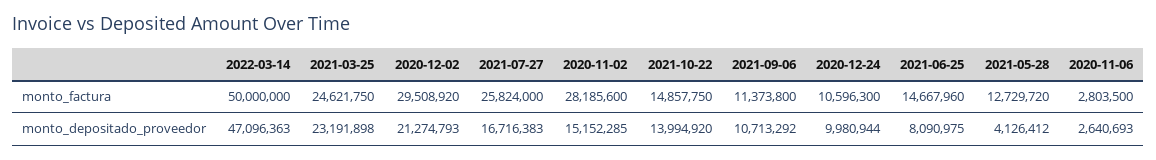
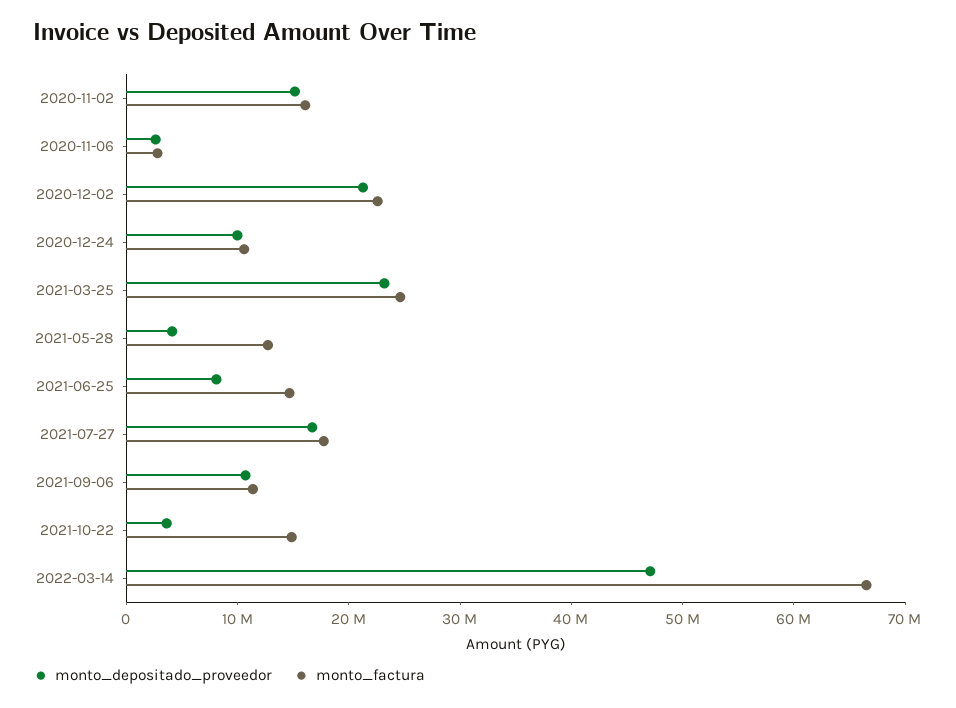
monto_factura, 2022-03-14: 50000000 -> 66000000
monto_factura, 2020-12-02: 29508920 -> 22000000
monto_factura, 2021-07-27: 25824000 -> 18000000
monto_factura, 2020-11-02: 28185600 -> 16000000
monto_depositado_proveedor, 2021-10-22: 13994920 -> 4000000

